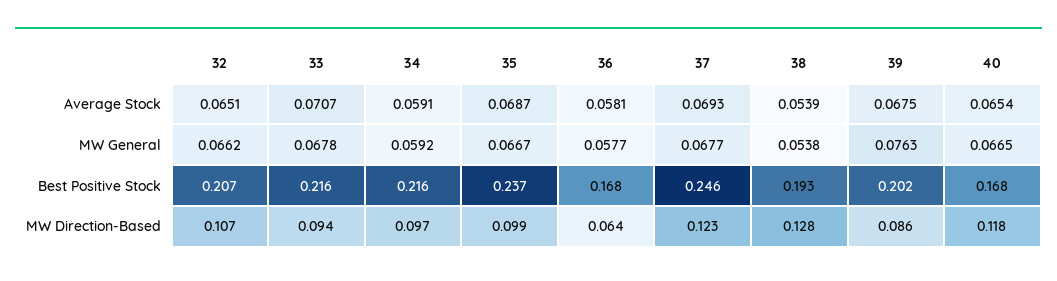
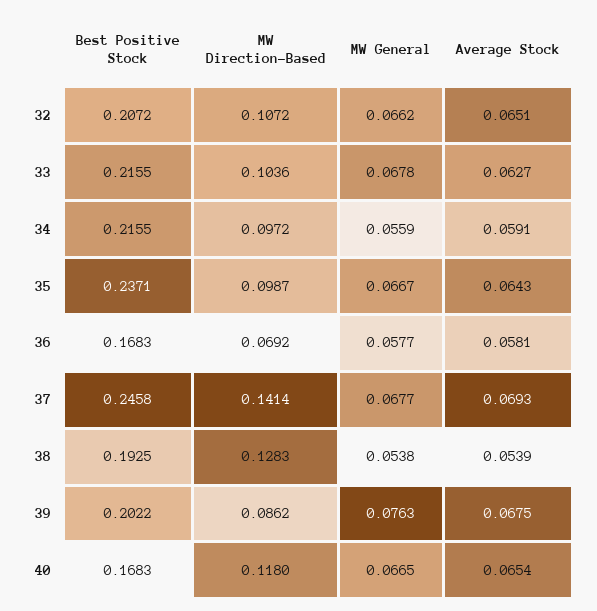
33, Average Stock: 0.0707 -> 0.0627
35, Average Stock: 0.0687 -> 0.0643
34, MW General: 0.0592 -> 0.0559
33, MW Direction-Based: 0.094 -> 0.1036
36, MW Direction-Based: 0.064 -> 0.0692
37, MW Direction-Based: 0.123 -> 0.1414

